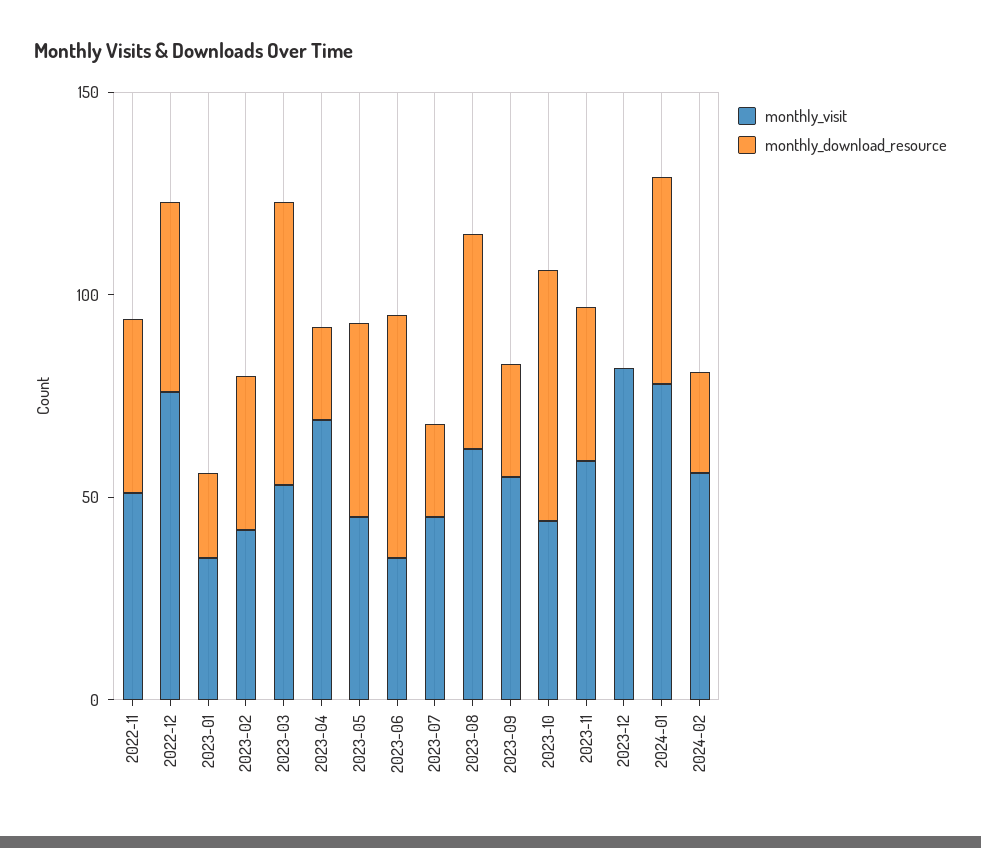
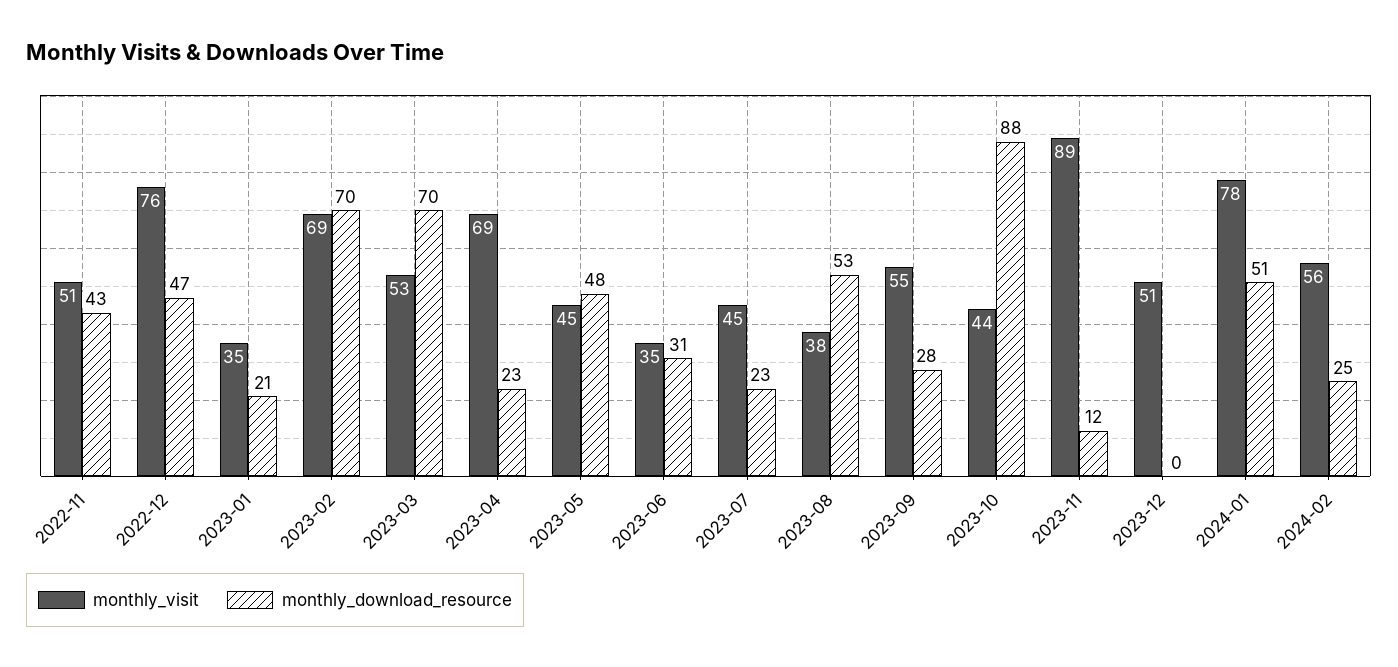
monthly_visit, 2023-02: 40 -> 69
monthly_download_resource, 2023-02: 40 -> 70
monthly_download_resource, 2023-06: 60 -> 31
monthly_visit, 2023-08: 60 -> 38
monthly_download_resource, 2023-10: 60 -> 88
monthly_visit, 2023-11: 60 -> 89
monthly_download_resource, 2023-11: 40 -> 12
monthly_visit, 2023-12: 80 -> 51

